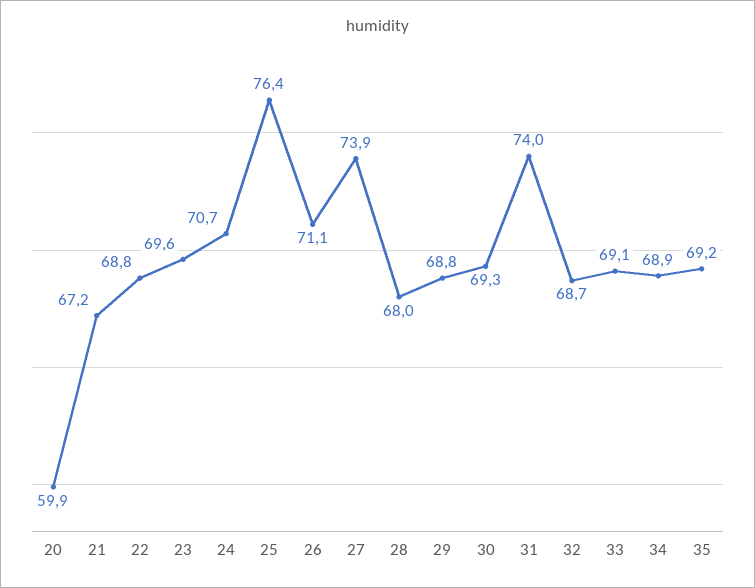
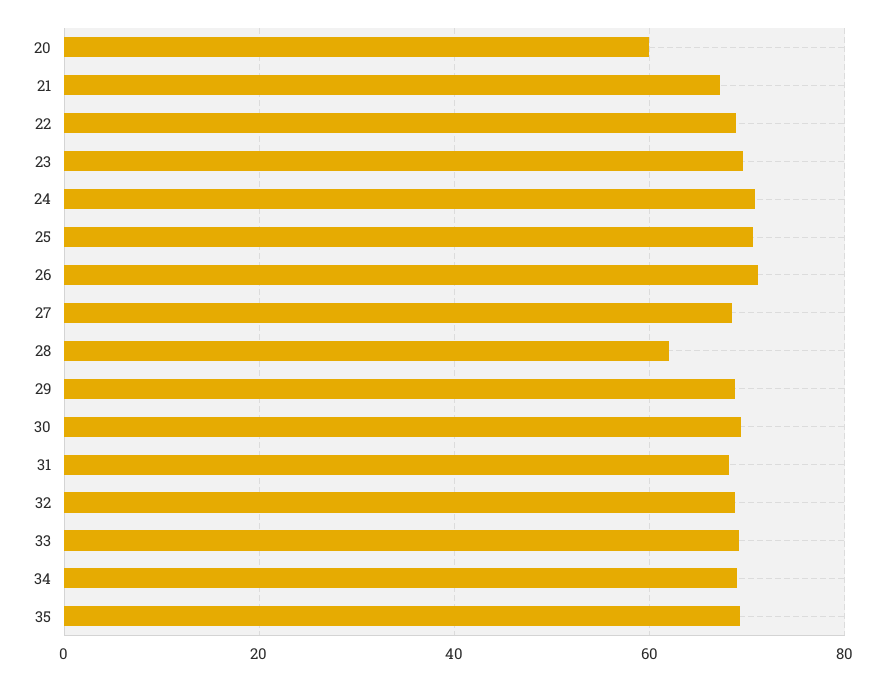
25: 76.4 -> 70
27: 73.9 -> 68
28: 68 -> 62
31: 74 -> 68

